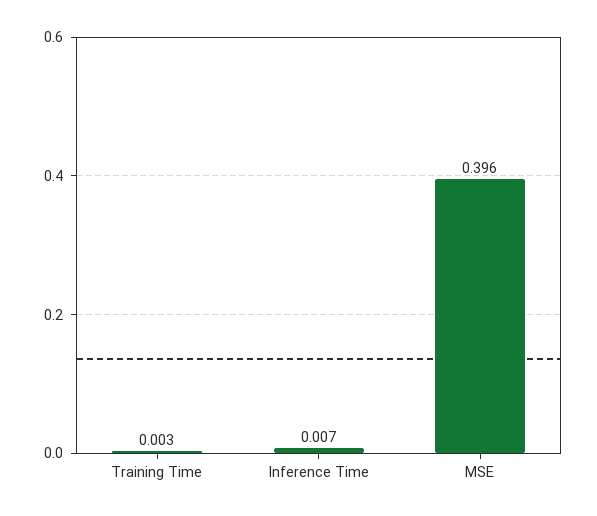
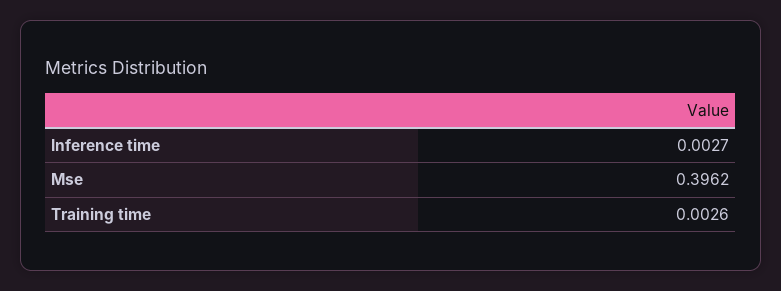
Inference Time: 0.007 -> 0.0027

